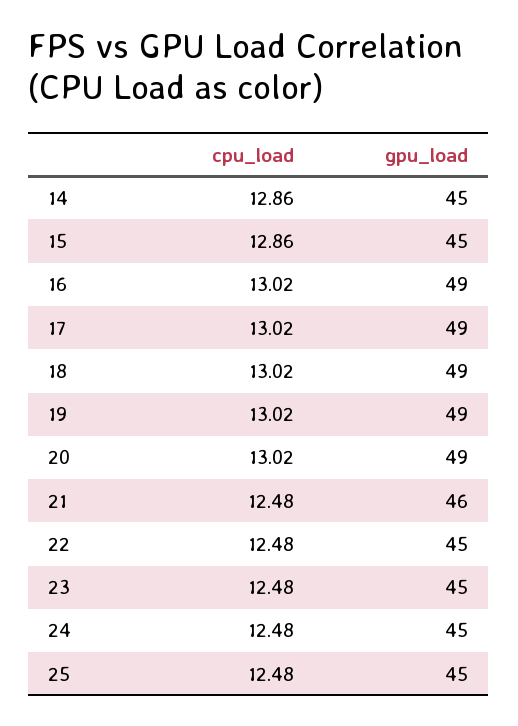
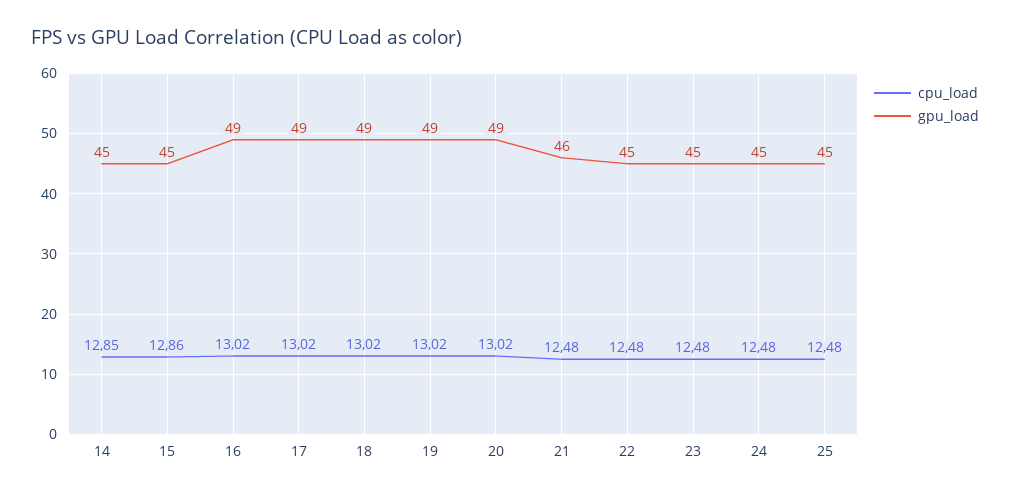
cpu_load, 14: 12.86 -> 12.85

